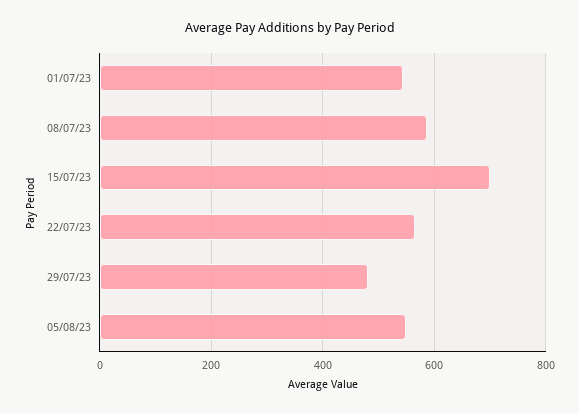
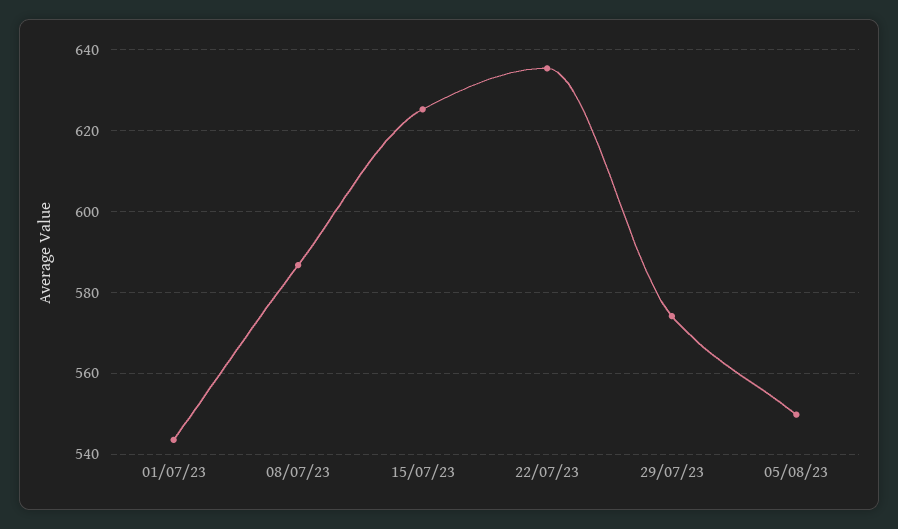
15/07/23: 700 -> 626
22/07/23: 560 -> 636
29/07/23: 480 -> 574

